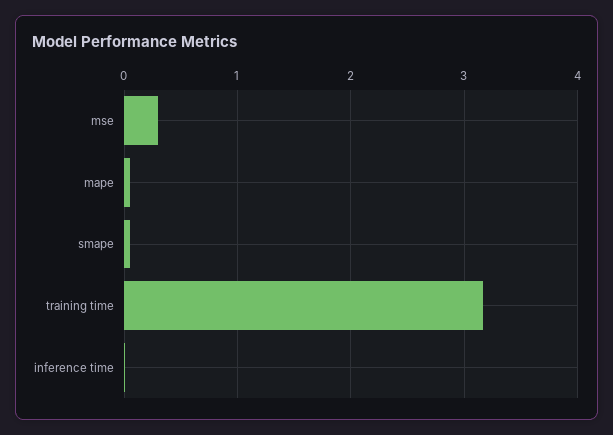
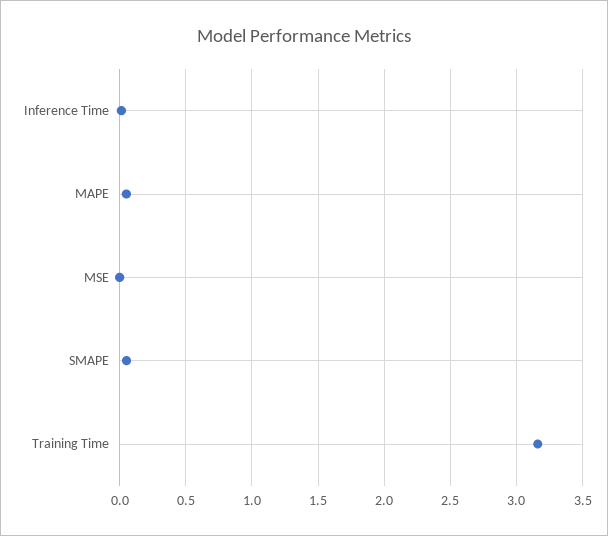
mse: 0.3 -> 0

